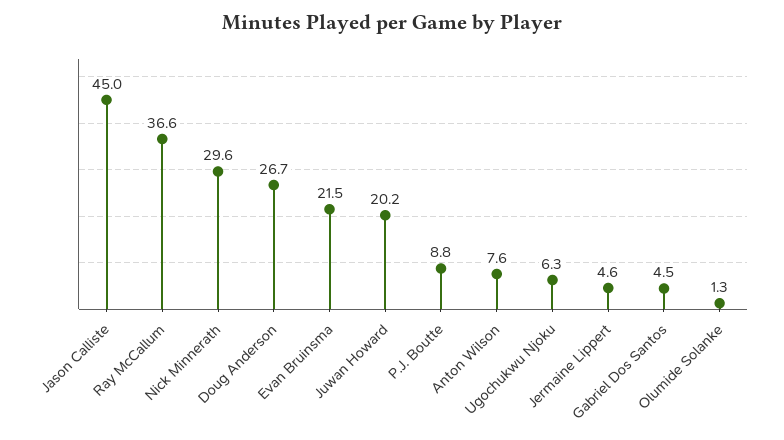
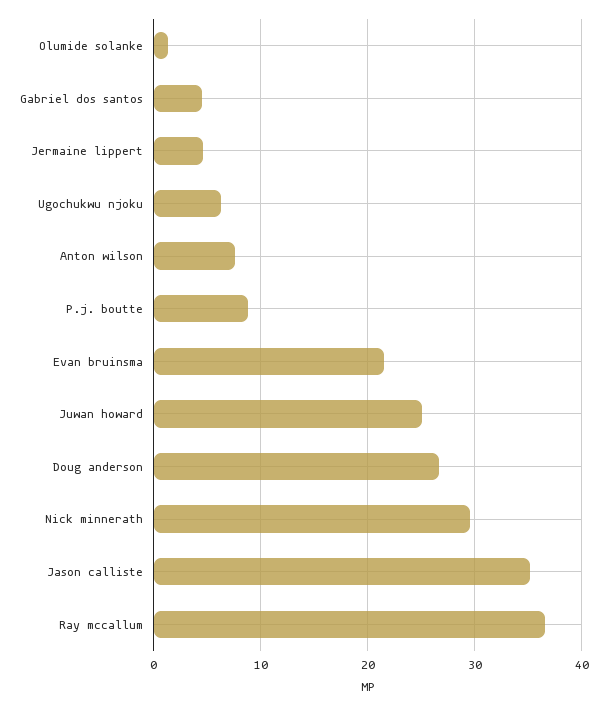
Jason Calliste: 45 -> 35
Juwan Howard: 20.2 -> 25

